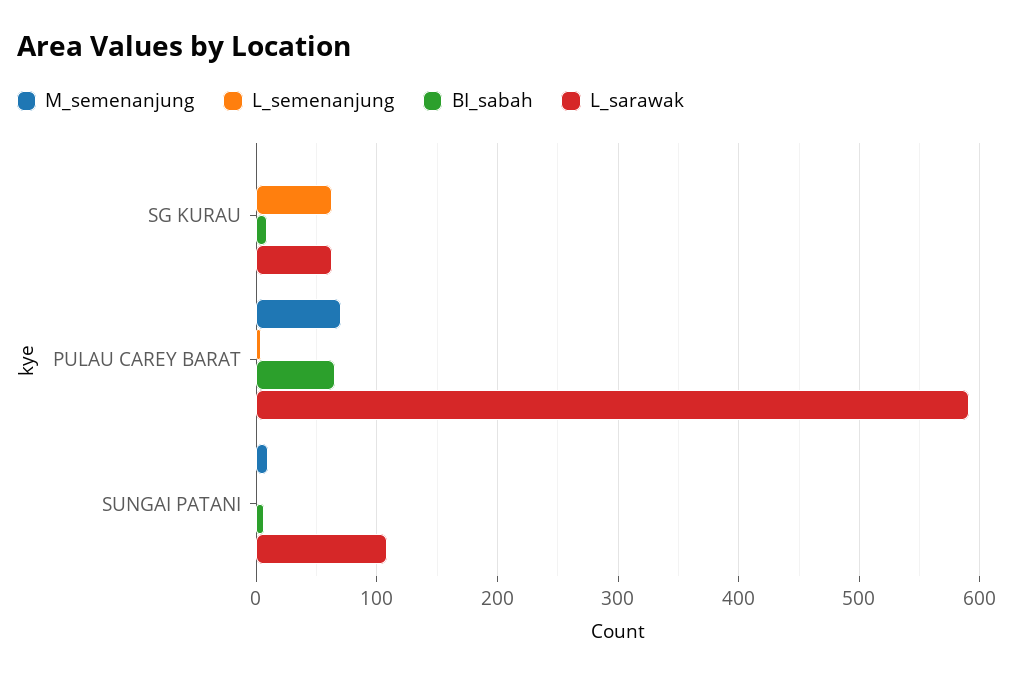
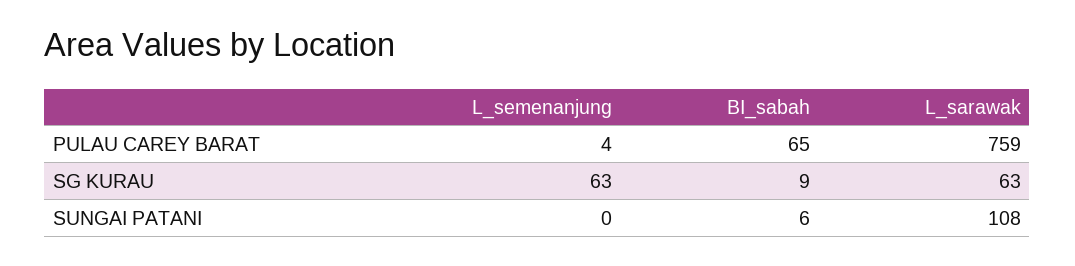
M_semenanjung, SG KURAU: 0 -> none
M_semenanjung, PULAU CAREY BARAT: 70 -> none
L_sarawak, PULAU CAREY BARAT: 590 -> 759
M_semenanjung, SUNGAI PATANI: 10 -> none

